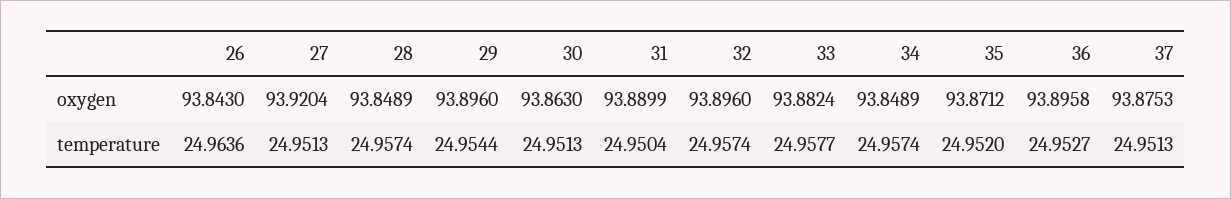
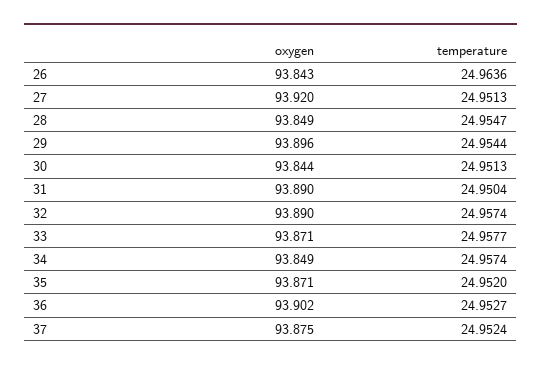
30, oxygen: 93.863 -> 93.844
32, oxygen: 93.896 -> 93.89
33, oxygen: 93.8824 -> 93.871
36, oxygen: 93.8958 -> 93.902
28, temperature: 24.9574 -> 24.9547
37, temperature: 24.9513 -> 24.9524

